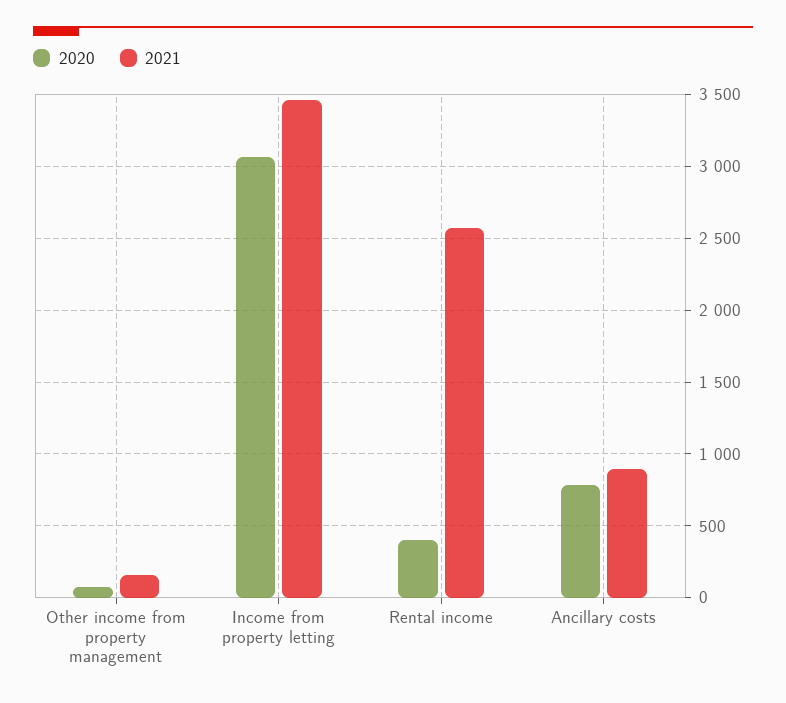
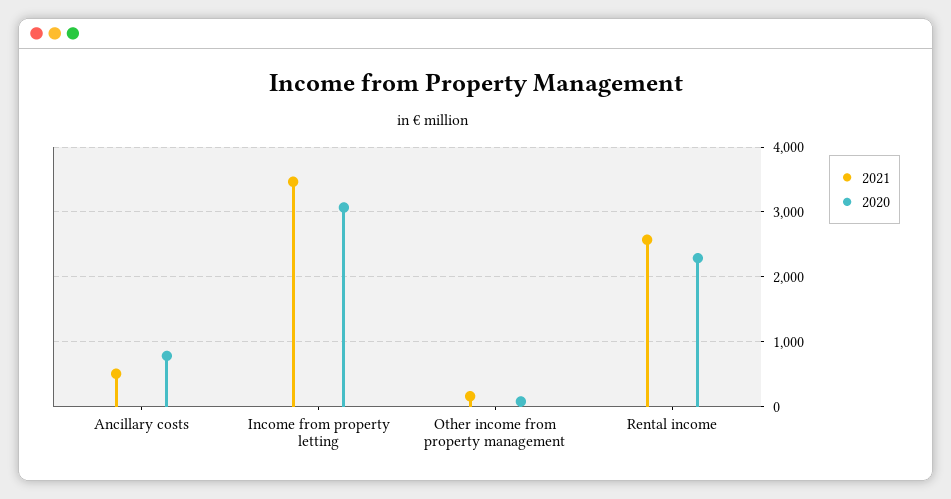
2020, Rental income: 400 -> 2300
2021, Ancillary costs: 900 -> 500

